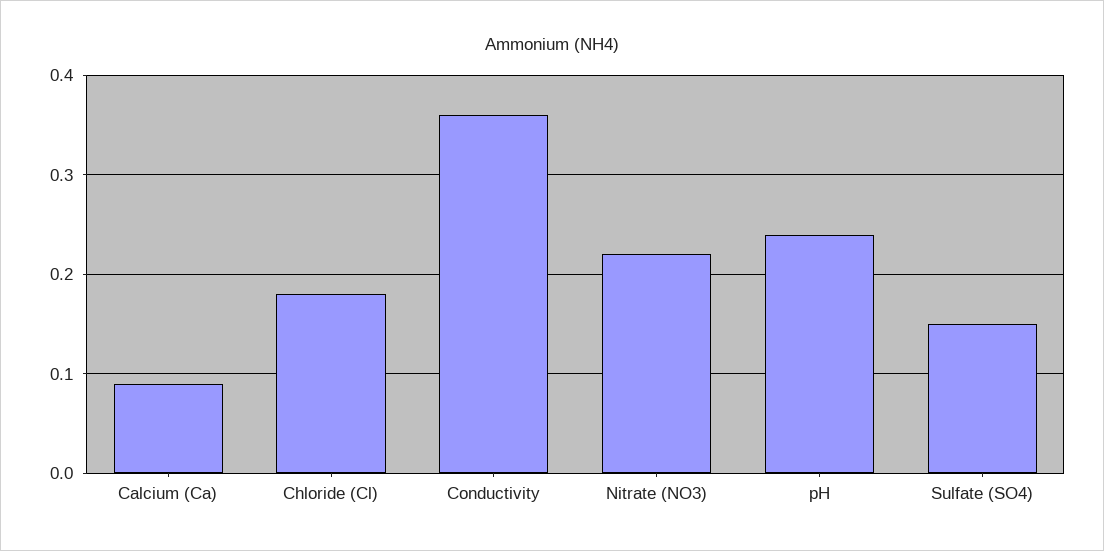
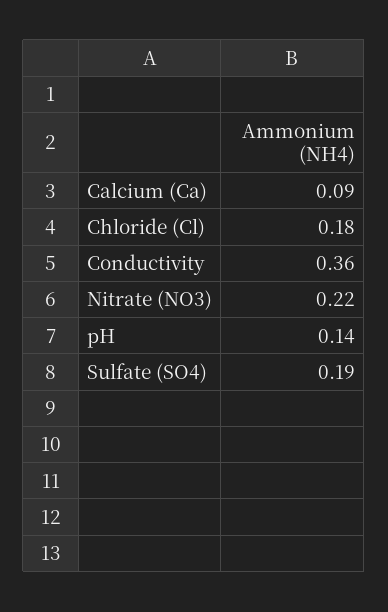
pH: 0.24 -> 0.14
Sulfate (SO4): 0.15 -> 0.19

